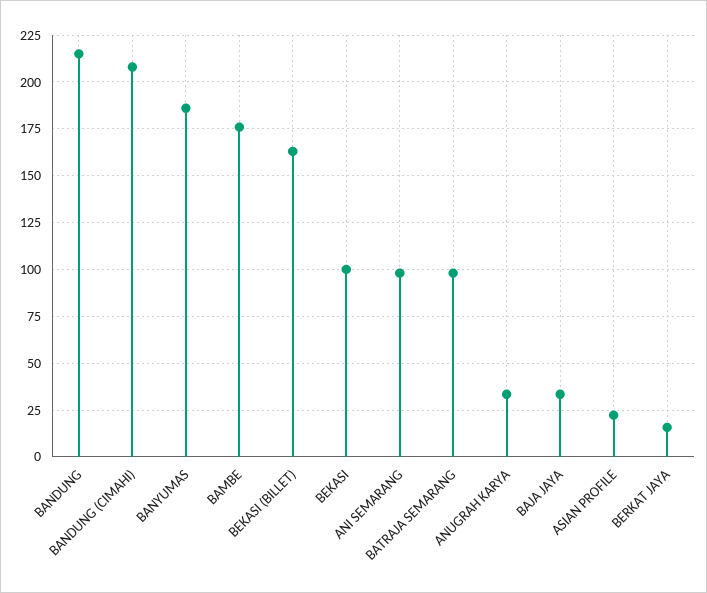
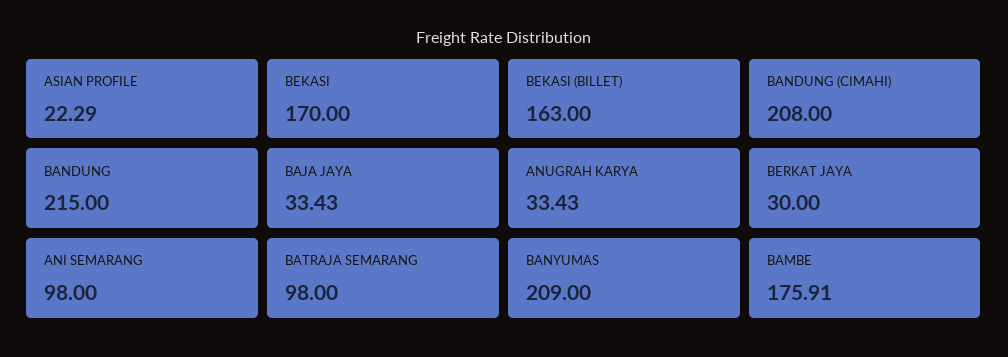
BANYUMAS: 185 -> 209
BEKASI: 100 -> 170
BERKAT JAYA: 15 -> 30

